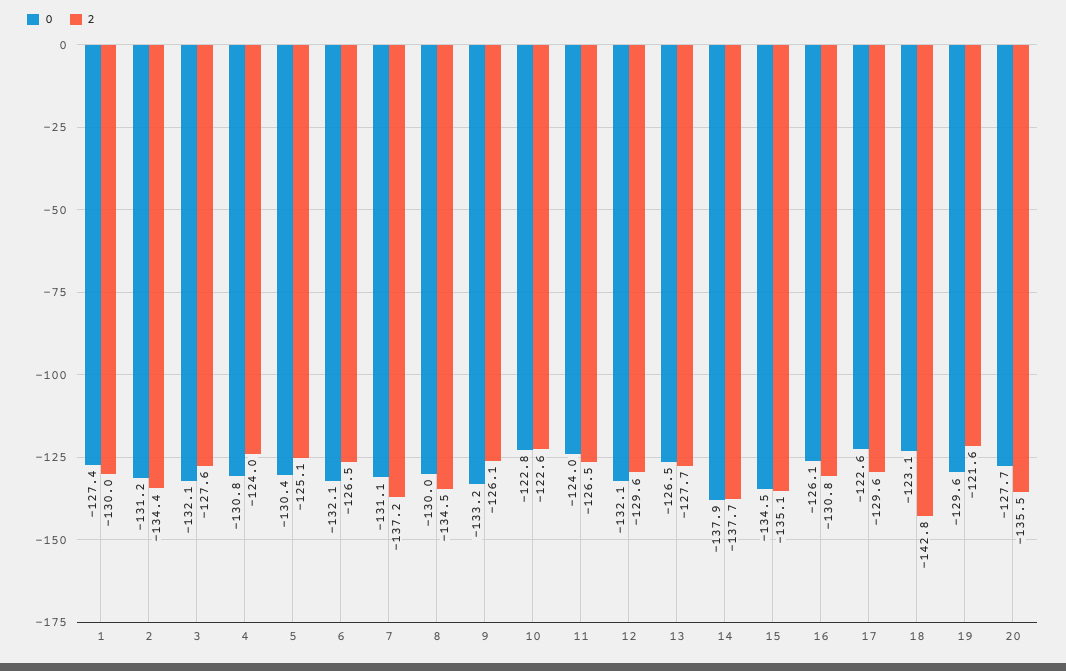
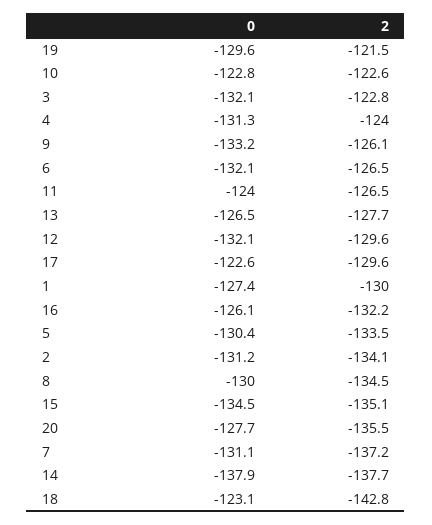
2, 2: -134.4 -> -134.1
2, 3: -127.6 -> -122.8
0, 4: -130.8 -> -131.3
2, 5: -125.1 -> -133.5
2, 16: -130.8 -> -132.2
2, 19: -121.6 -> -121.5

